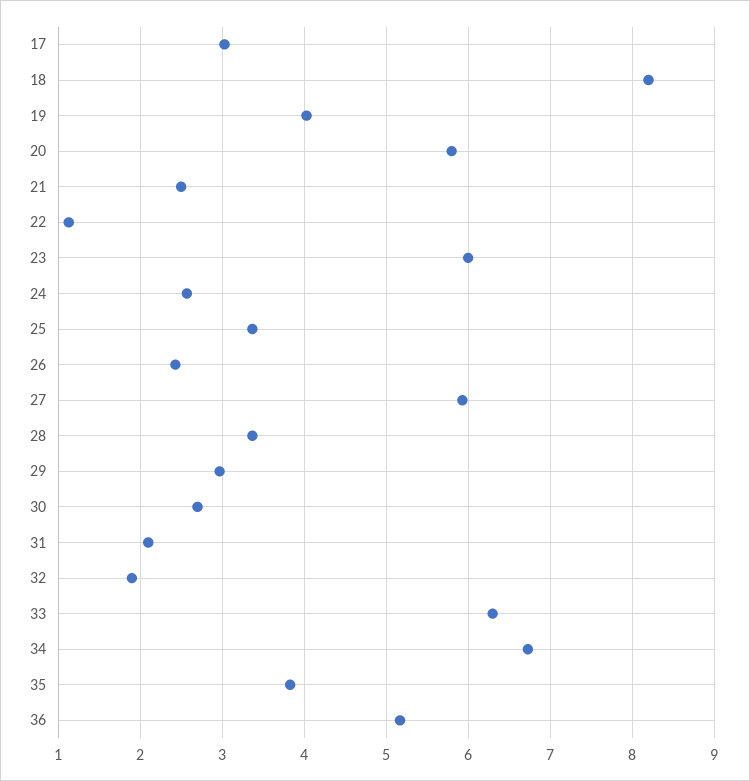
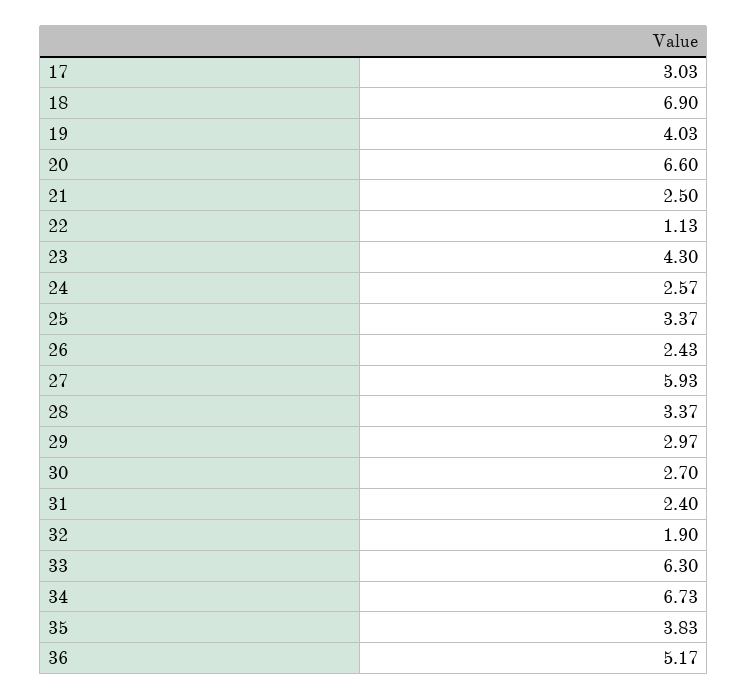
18: 8.2 -> 6.9
20: 5.8 -> 6.6
23: 6 -> 4.3
31: 2.1 -> 2.4

